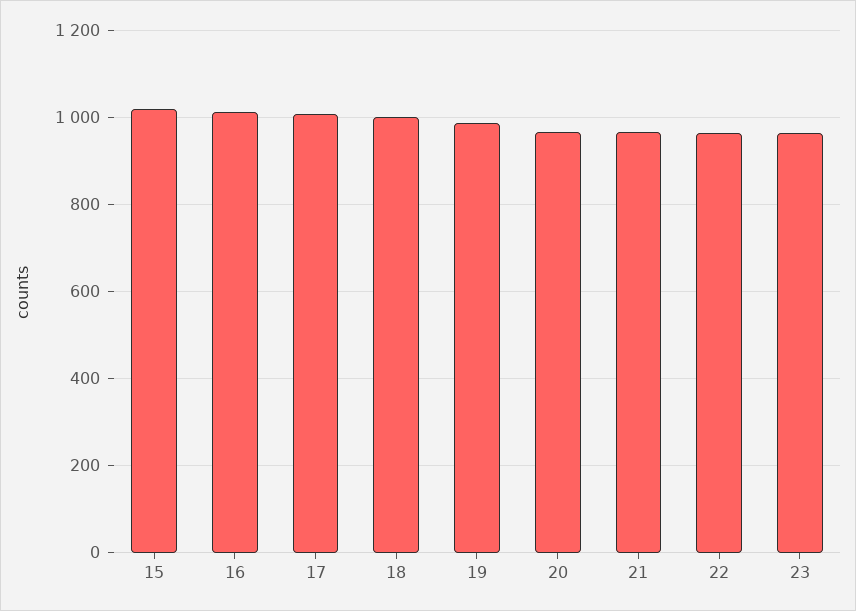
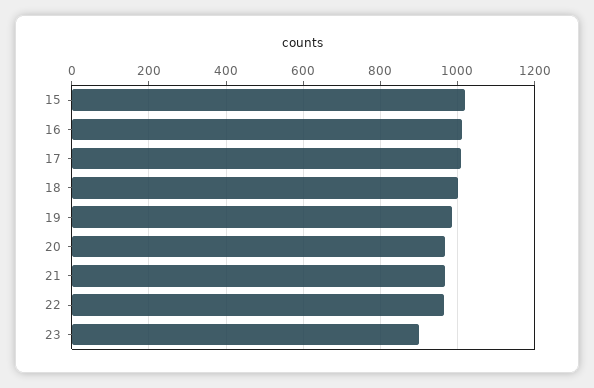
23: 960 -> 900

